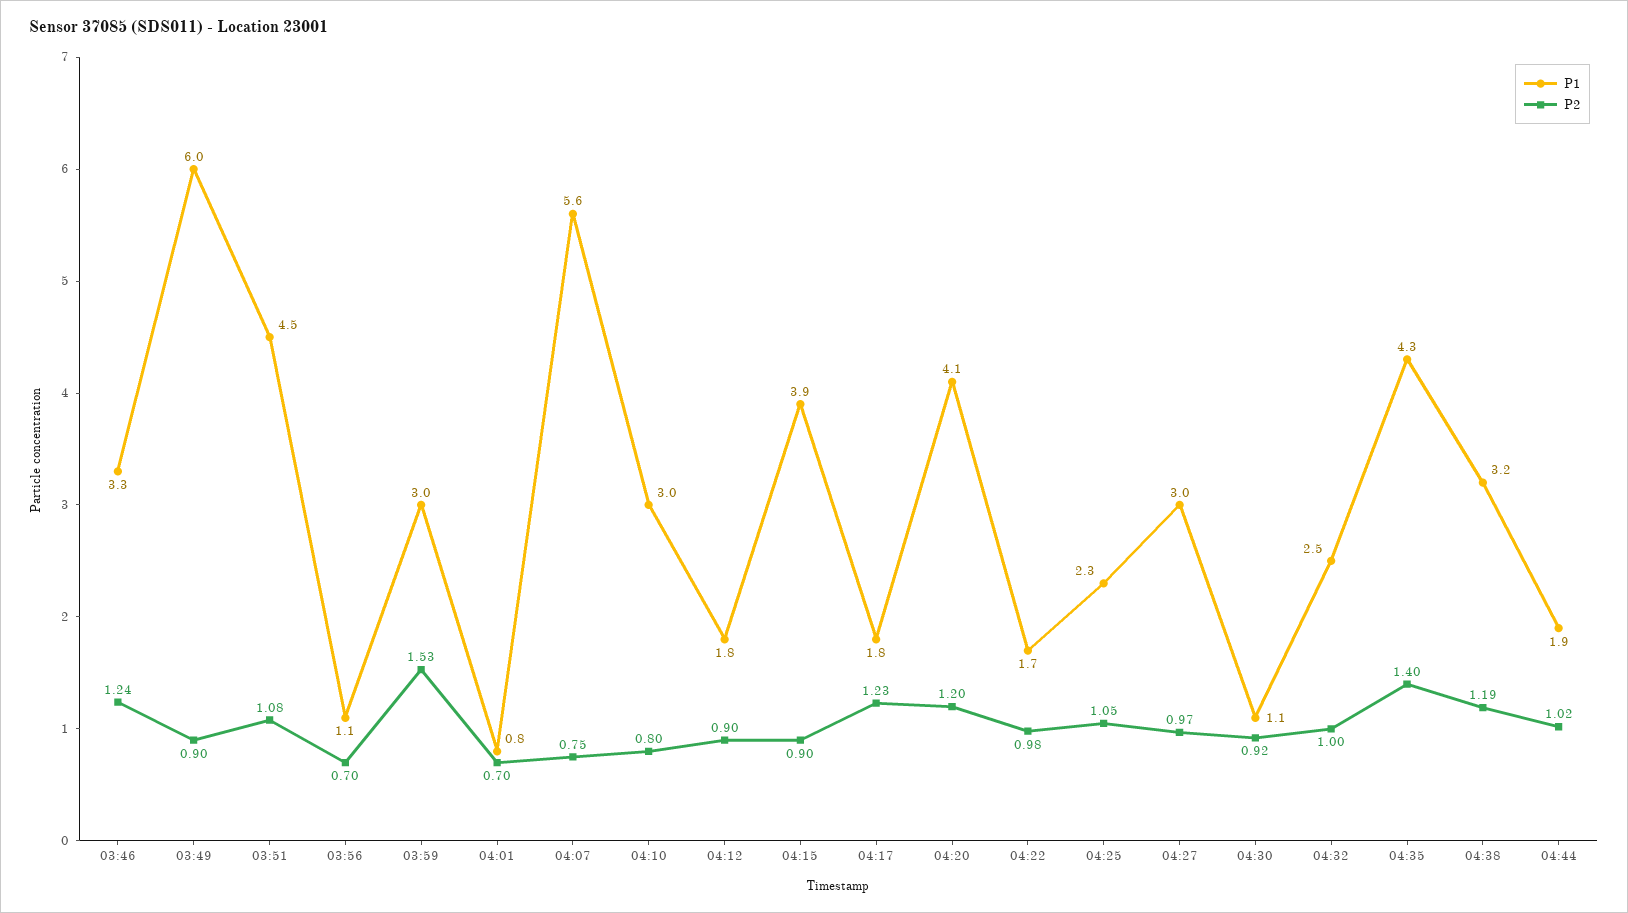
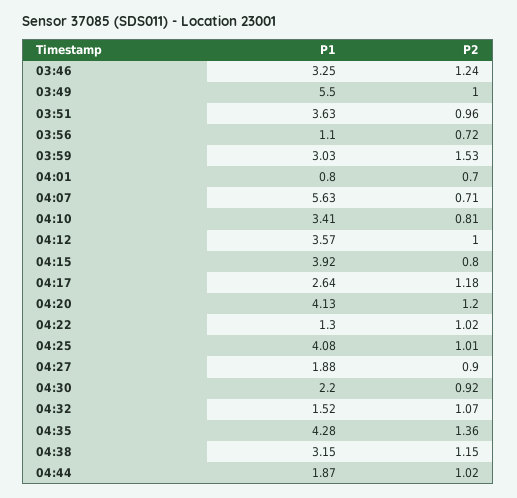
P1, 03:49: 6 -> 5.5
P2, 03:49: 0.9 -> 1
P1, 03:51: 4.5 -> 3.63
P2, 03:51: 1.08 -> 0.96
P2, 03:56: 0.7 -> 0.72
P2, 04:07: 0.75 -> 0.71
P1, 04:10: 3 -> 3.41
P2, 04:10: 0.8 -> 0.81
P1, 04:12: 1.8 -> 3.57
P2, 04:12: 0.9 -> 1
P2, 04:15: 0.9 -> 0.8
P1, 04:17: 1.8 -> 2.64
P2, 04:17: 1.23 -> 1.18
P1, 04:22: 1.7 -> 1.3
P2, 04:22: 0.98 -> 1.02
P1, 04:25: 2.3 -> 4.08
P2, 04:25: 1.05 -> 1.01
P1, 04:27: 3 -> 1.88
P2, 04:27: 0.97 -> 0.9
P1, 04:30: 1.1 -> 2.2
P1, 04:32: 2.5 -> 1.52
P2, 04:32: 1 -> 1.07
P2, 04:35: 1.4 -> 1.36
P2, 04:38: 1.19 -> 1.15

